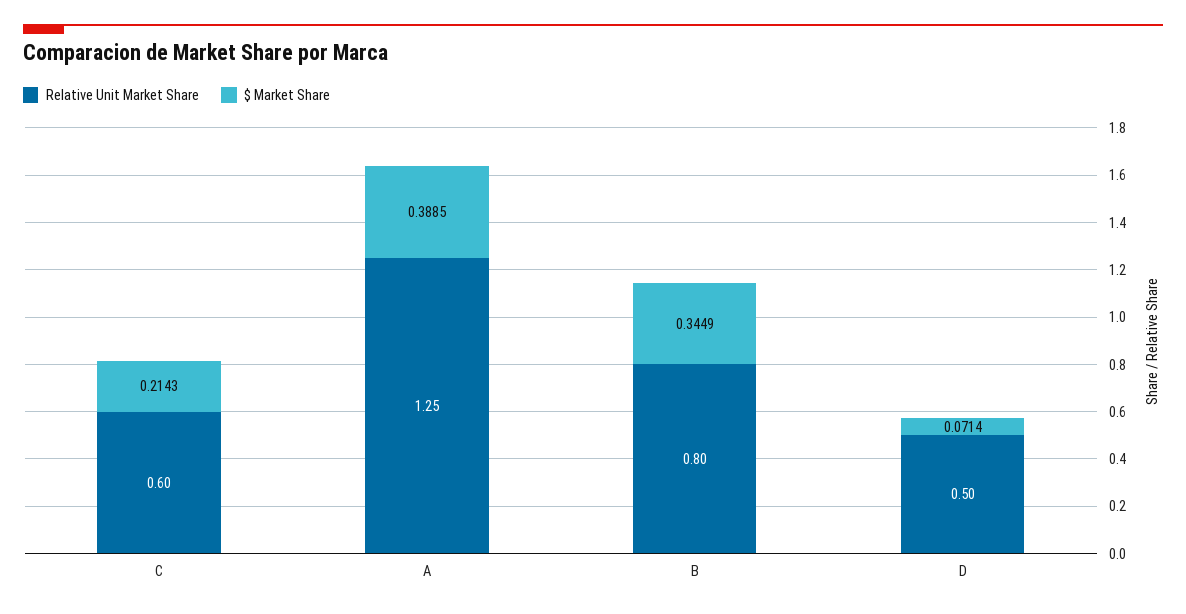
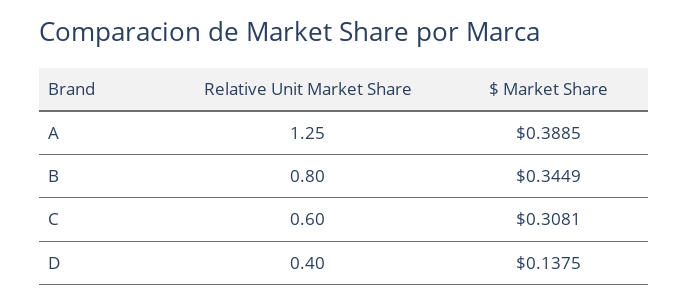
$ Market Share, C: 0.2143 -> 0.3081
Relative Unit Market Share, D: 0.5 -> 0.4
$ Market Share, D: 0.0714 -> 0.1375

